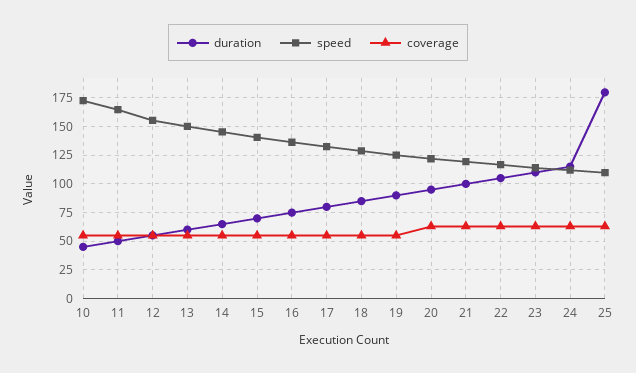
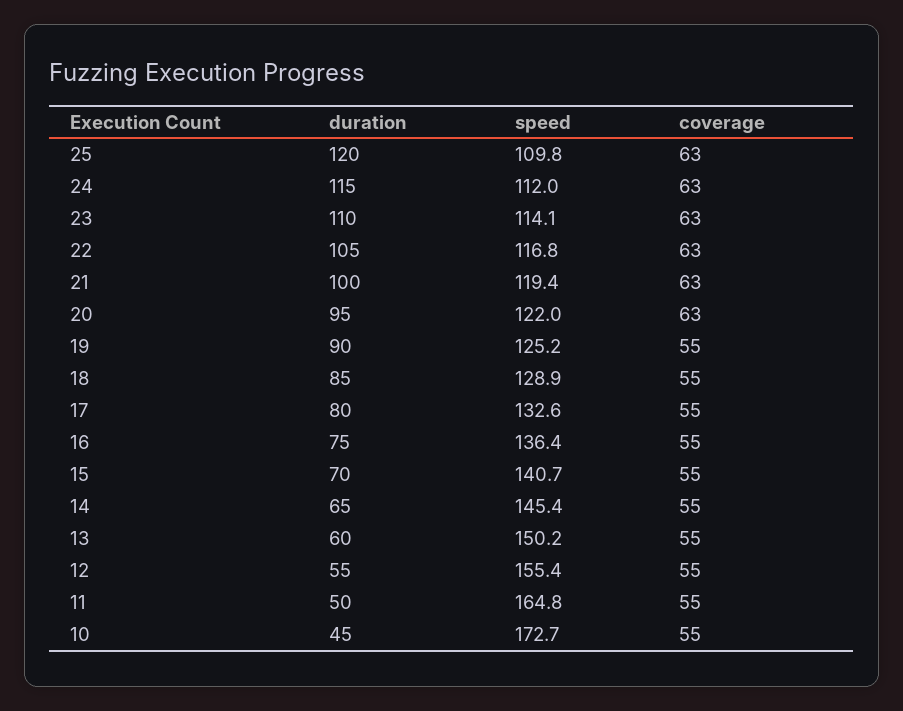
duration, 25: 175 -> 120

